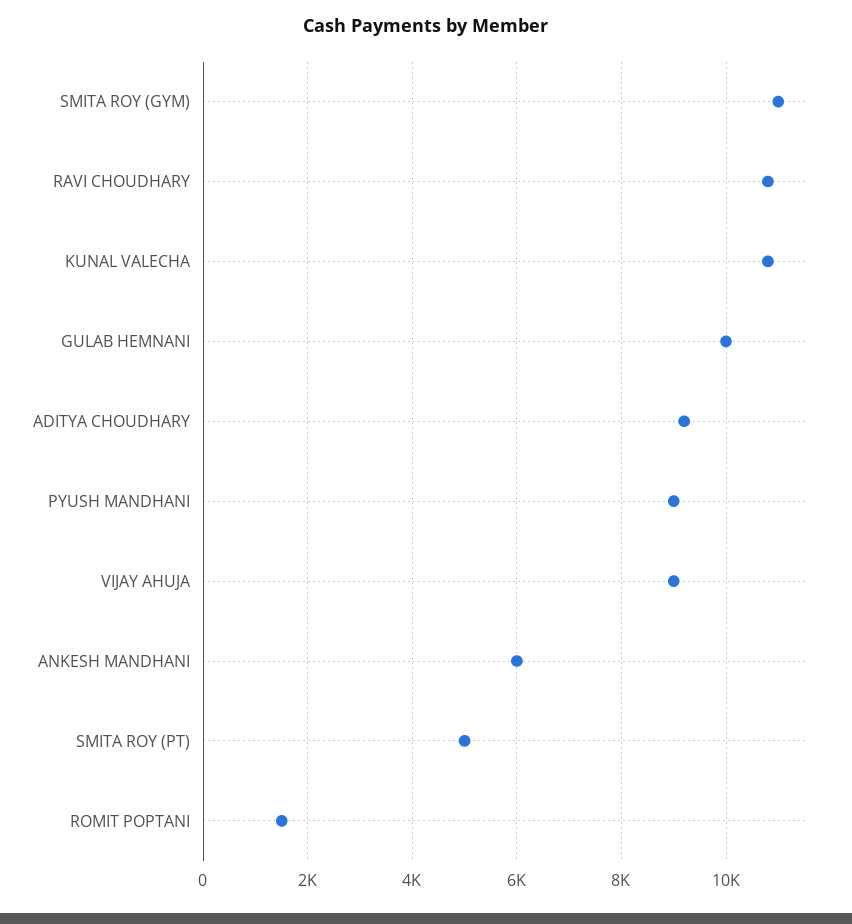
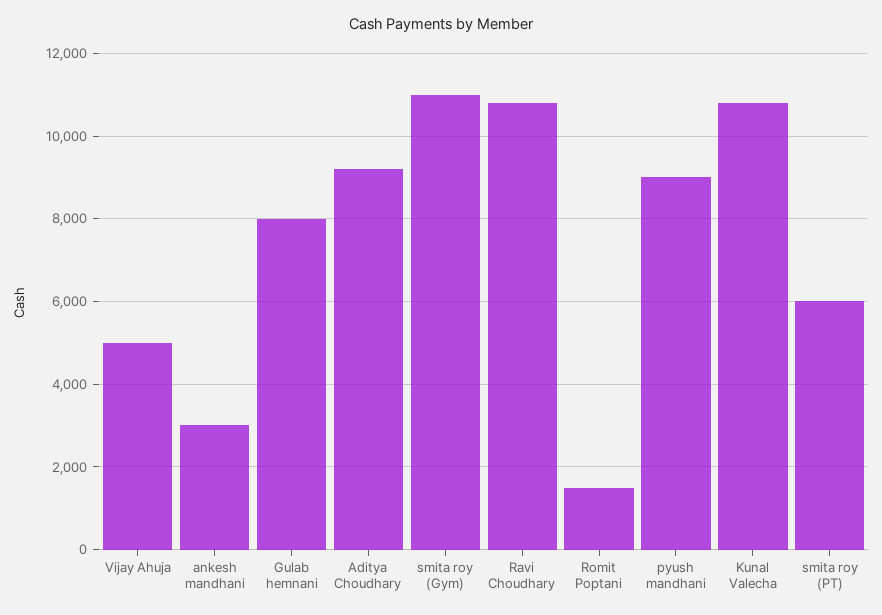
GULAB HEMNANI: 10000 -> 8000
VIJAY AHUJA: 9000 -> 5000
ANKESH MANDHANI: 6000 -> 3000
SMITA ROY (PT): 5000 -> 6000

